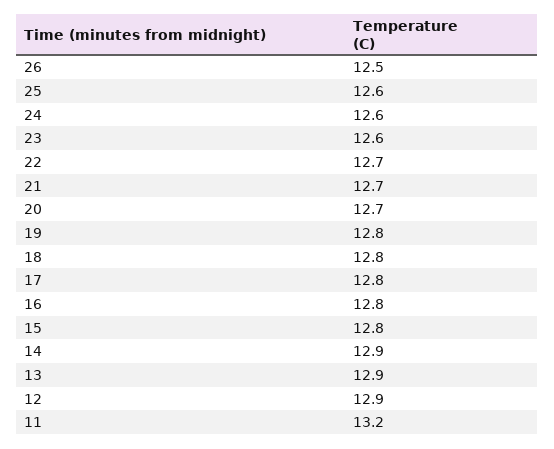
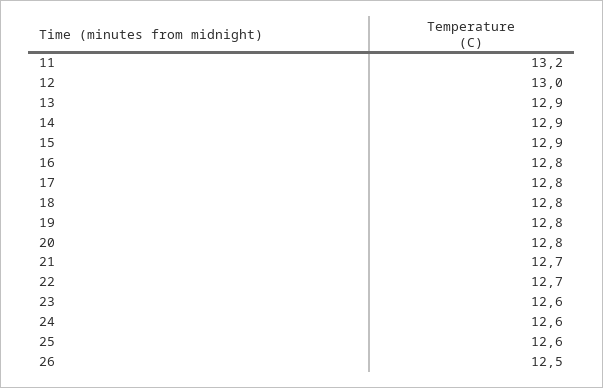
20: 12.7 -> 12.8
15: 12.8 -> 12.9
12: 12.9 -> 13

